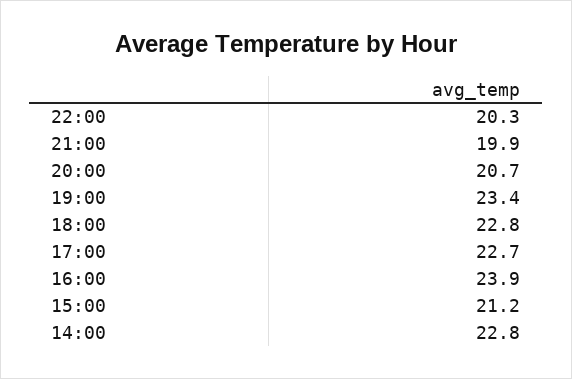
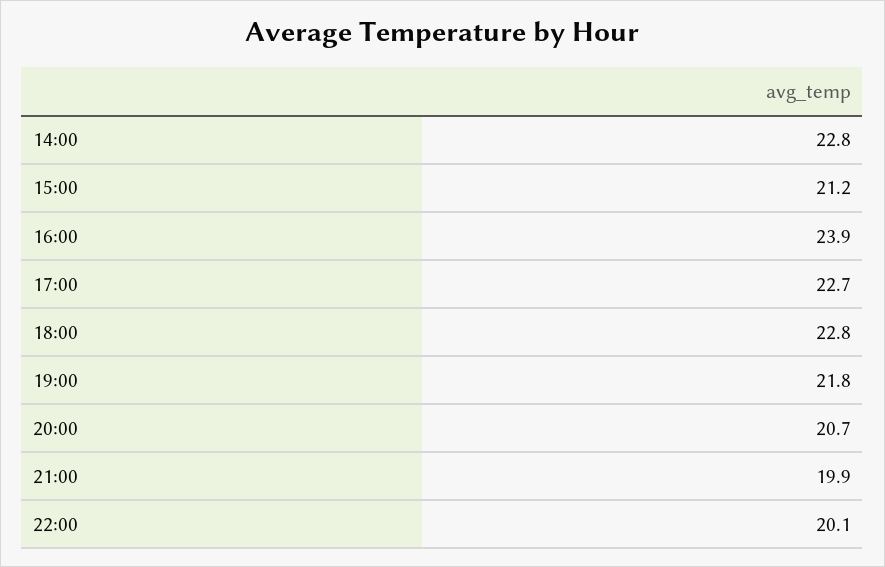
22:00: 20.3 -> 20.1
19:00: 23.4 -> 21.8

